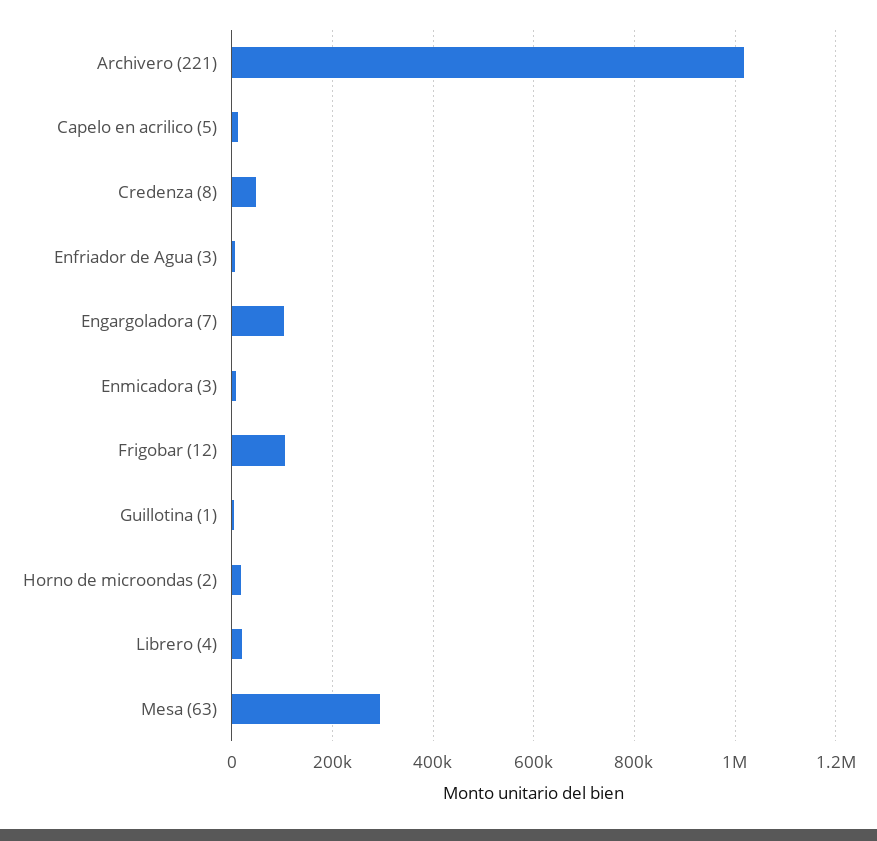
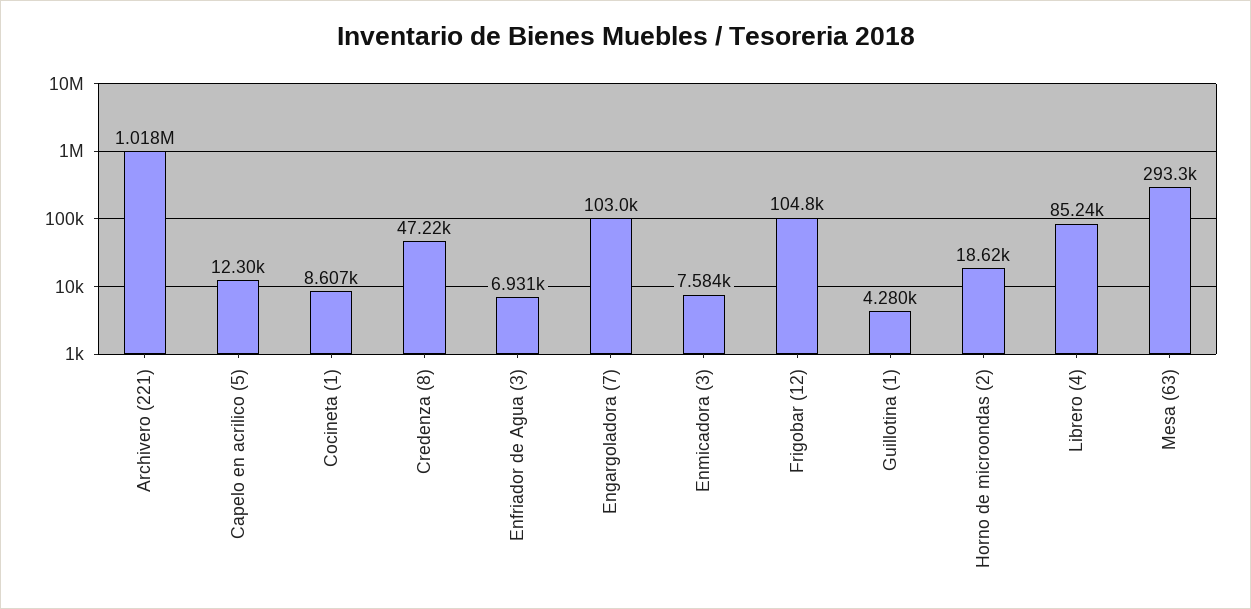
Librero (4): 20000 -> 85240
Cocineta (1): none -> 8607

